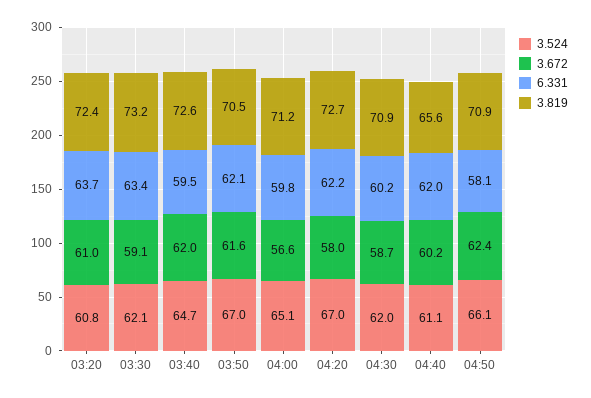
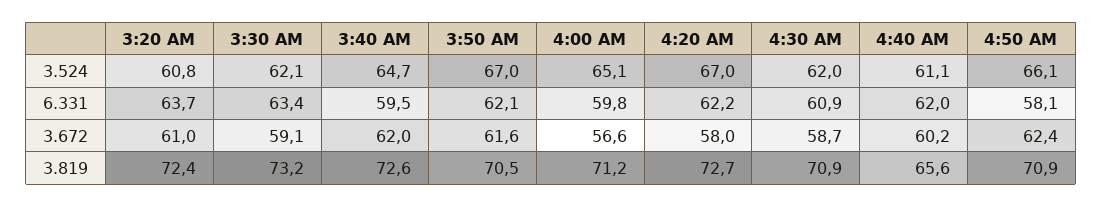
6.331, 04:30: 60.2 -> 60.9

